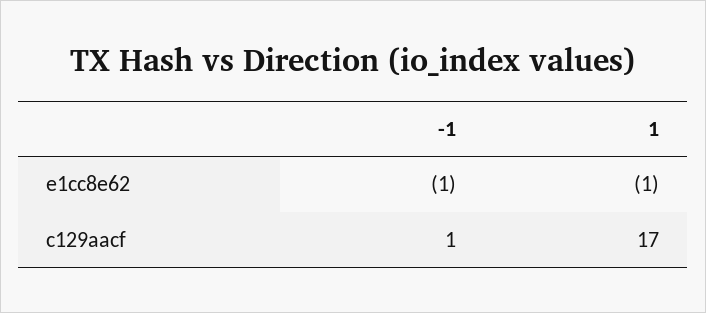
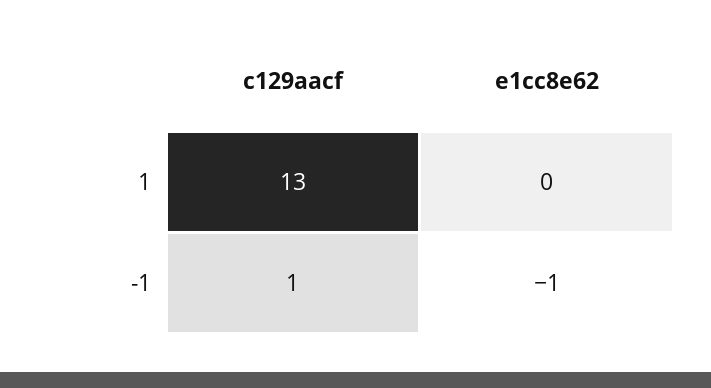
1, e1cc8e62: -1 -> 0
1, c129aacf: 17 -> 13

